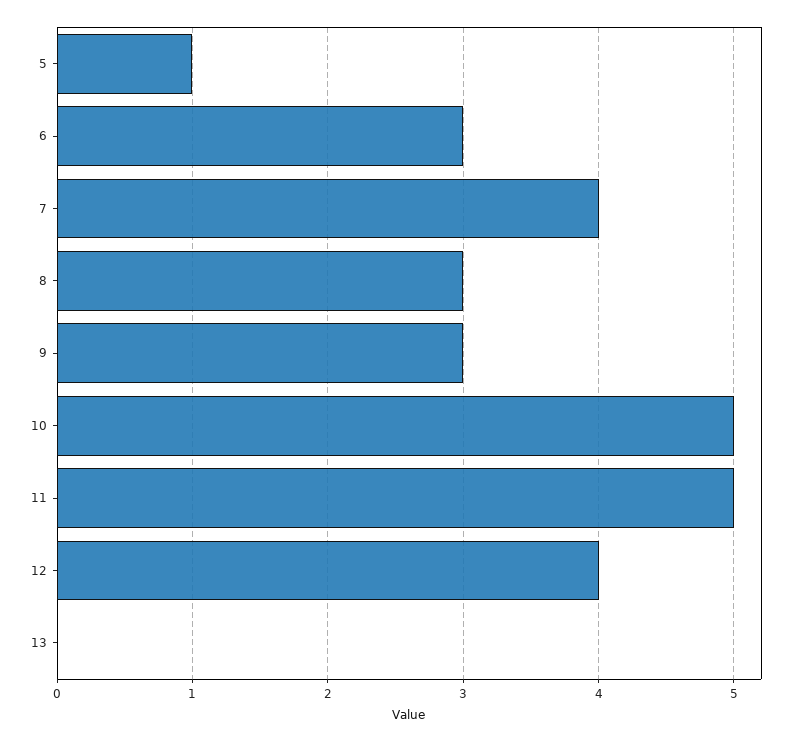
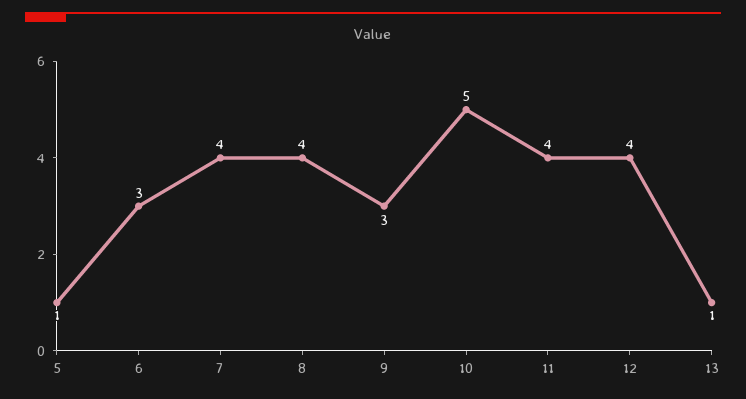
8: 3 -> 4
11: 5 -> 4
13: 0 -> 1

